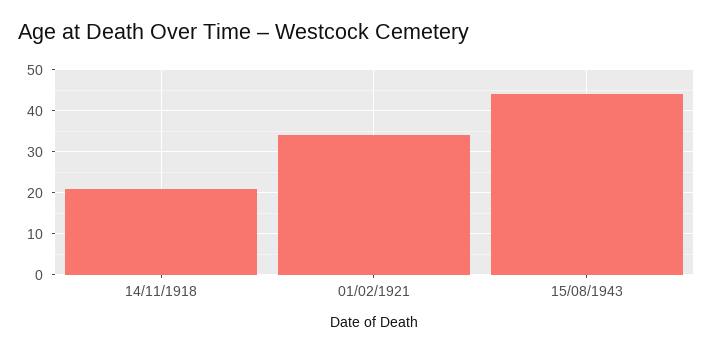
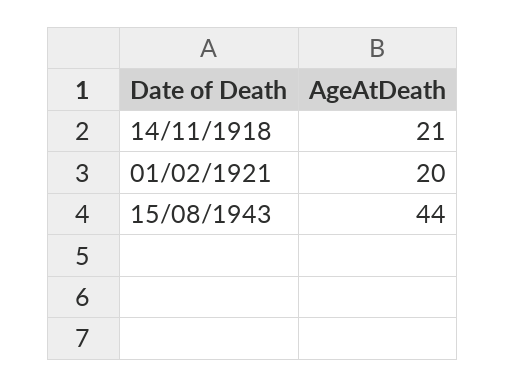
01/02/1921: 35 -> 20

